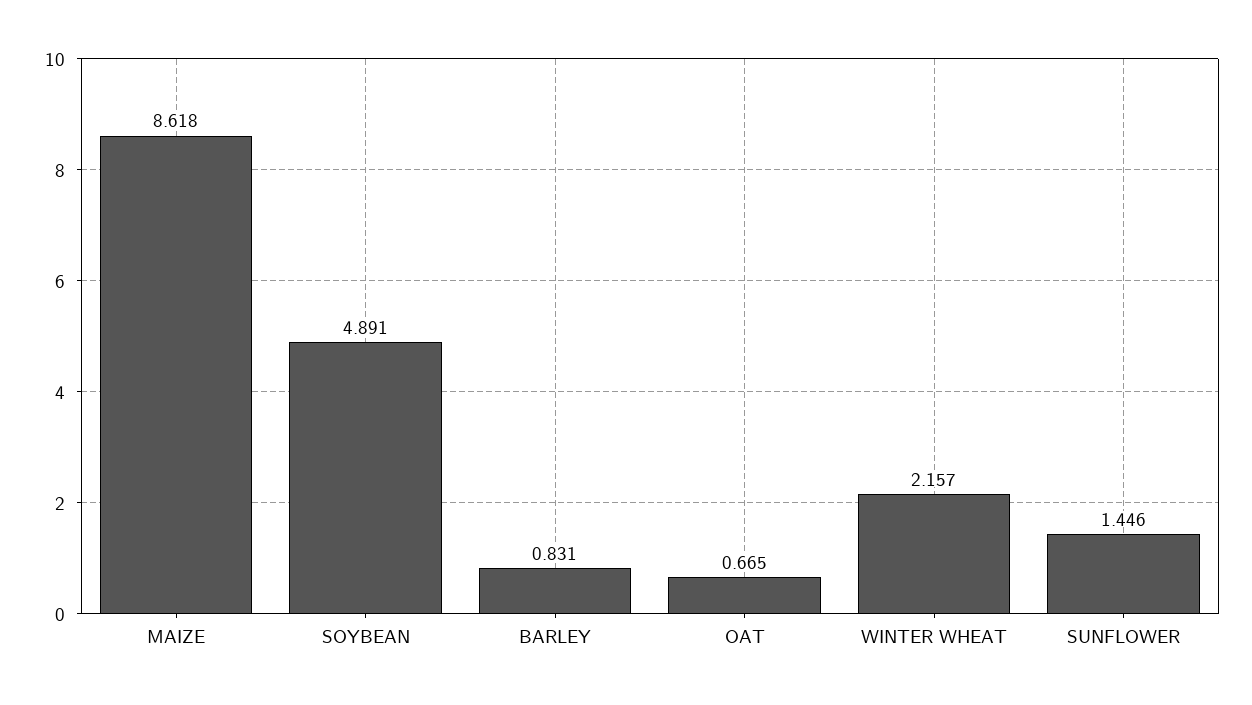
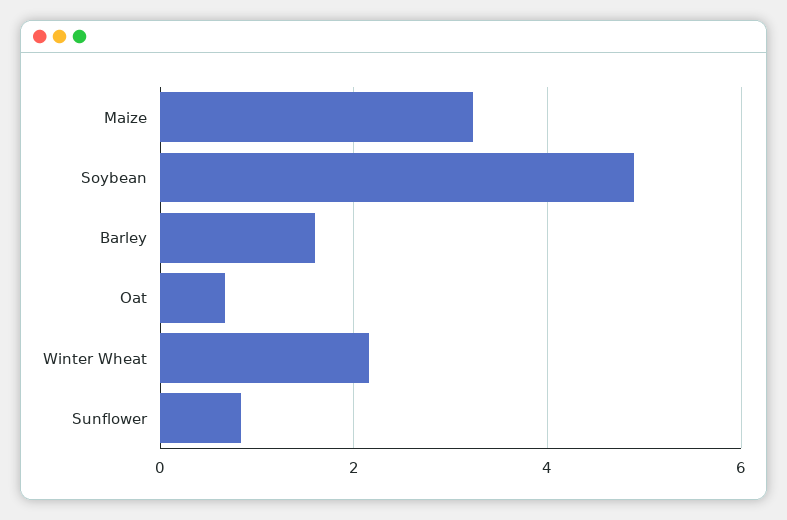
MAIZE: 8.618 -> 3.2
BARLEY: 0.831 -> 1.6
SUNFLOWER: 1.446 -> 0.8

